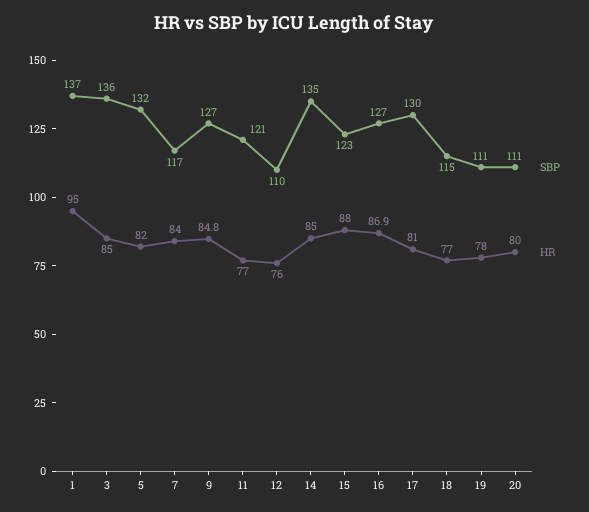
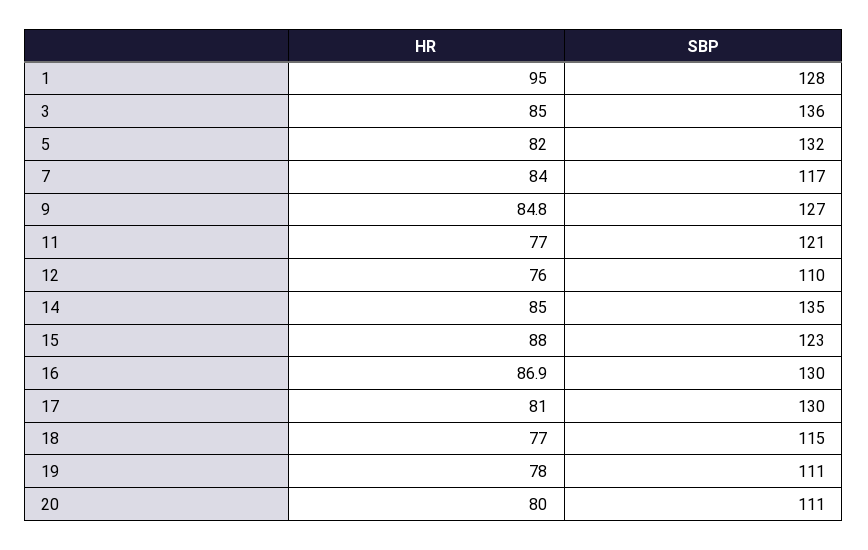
SBP, 1: 137 -> 128
SBP, 16: 127 -> 130

